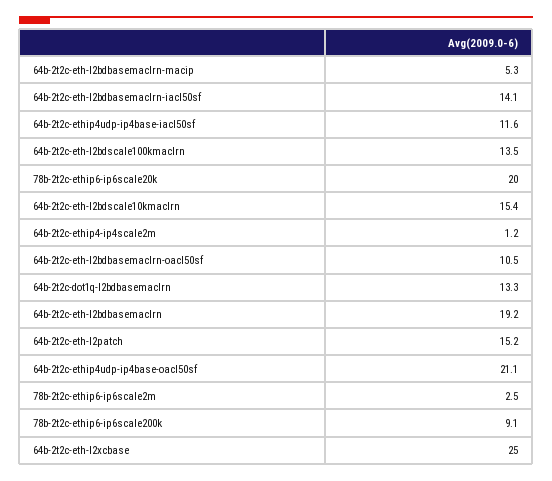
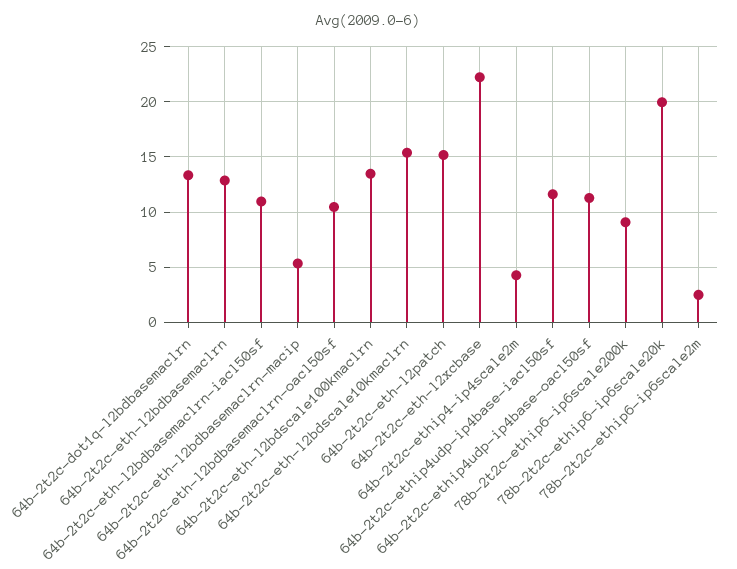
64b-2t2c-eth-l2bdbasemaclrn-iacl50sf: 14.1 -> 11
64b-2t2c-ethip4-ip4scale2m: 1.2 -> 4
64b-2t2c-eth-l2bdbasemaclrn: 19.2 -> 13
64b-2t2c-ethip4udp-ip4base-oacl50sf: 21.1 -> 11
64b-2t2c-eth-l2xcbase: 25 -> 22

